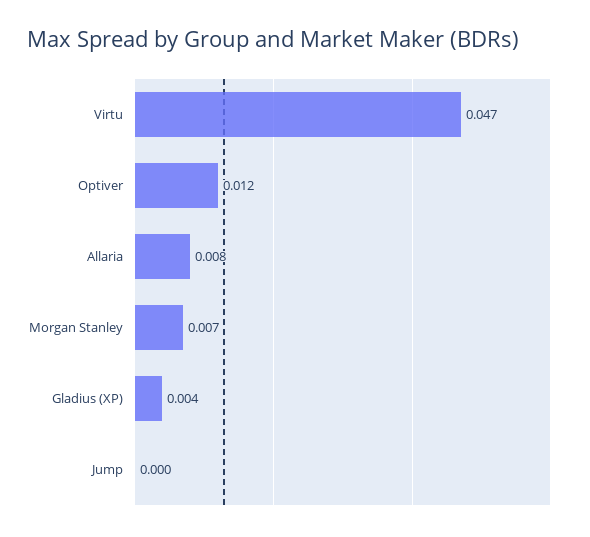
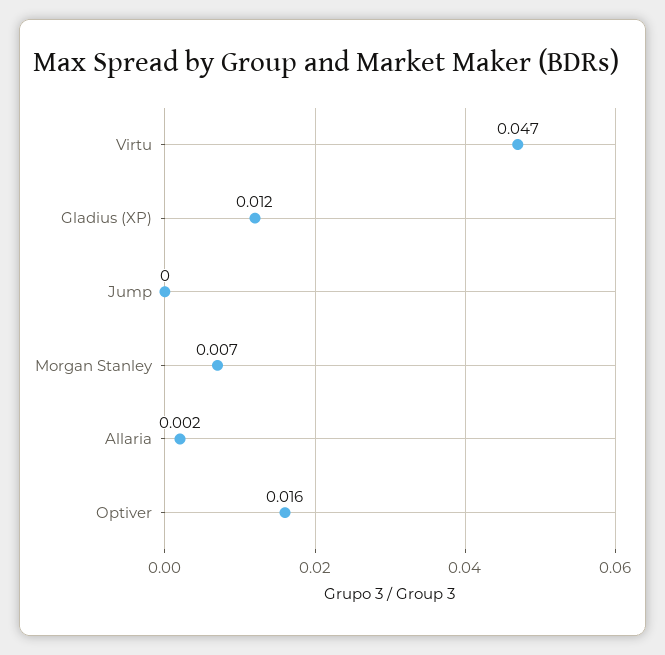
Optiver: 0.012 -> 0.016
Allaria: 0.008 -> 0.002
Gladius (XP): 0.004 -> 0.012

